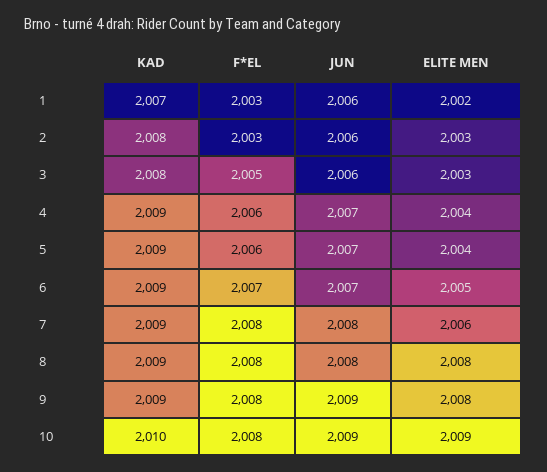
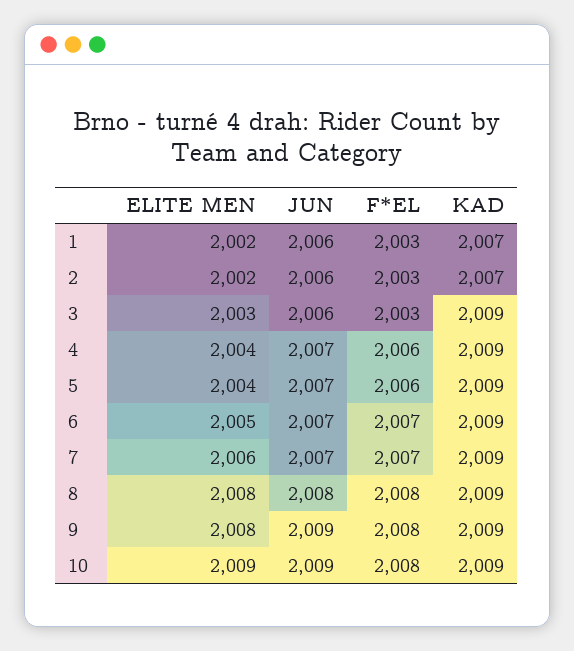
KAD, 2: 2008 -> 2007
ELITE MEN, 2: 2003 -> 2002
KAD, 3: 2008 -> 2009
F*EL, 3: 2005 -> 2003
F*EL, 7: 2008 -> 2007
JUN, 7: 2008 -> 2007
KAD, 10: 2010 -> 2009

